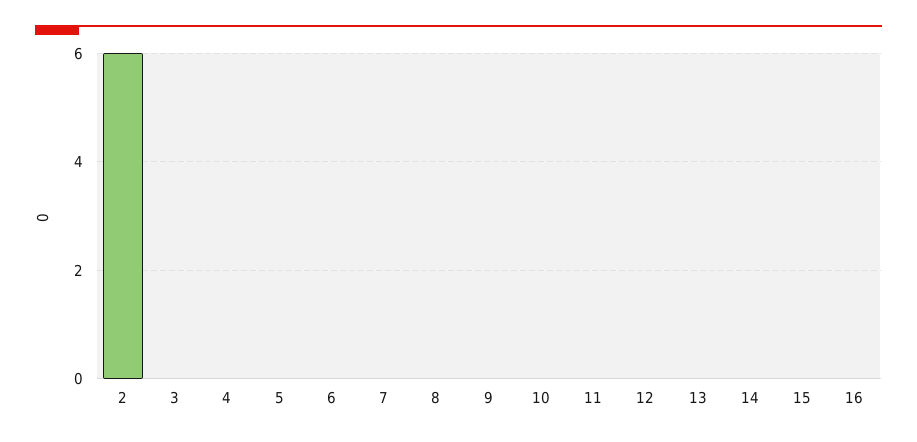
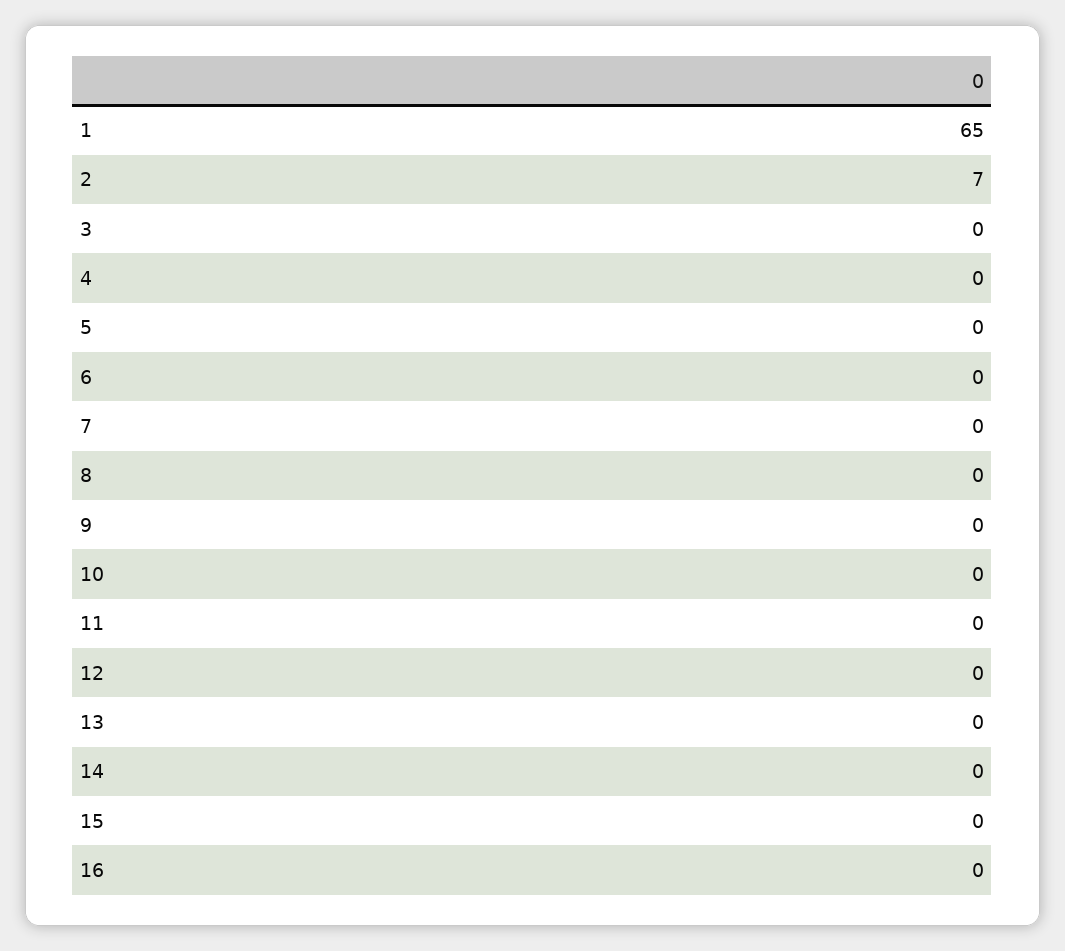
2: 6 -> 7
1: none -> 65

